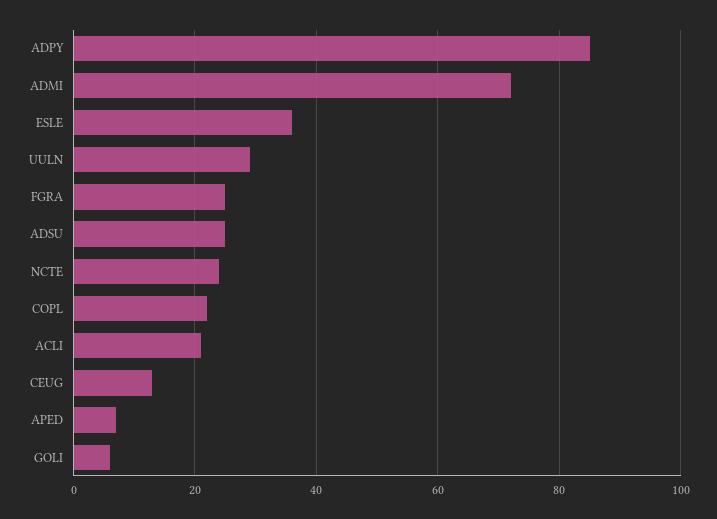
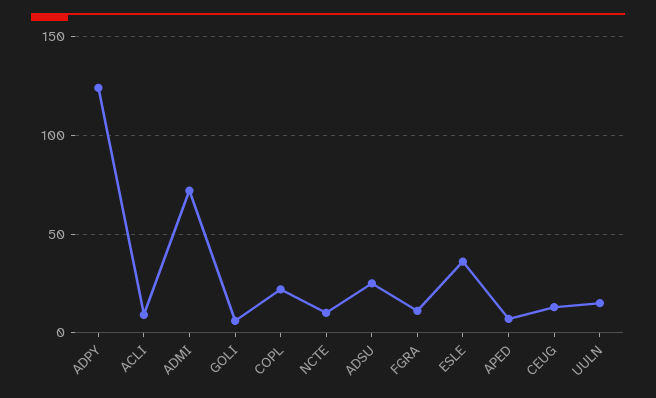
ADPY: 85 -> 125
UULN: 30 -> 15
FGRA: 25 -> 10
NCTE: 25 -> 10
ACLI: 20 -> 10

